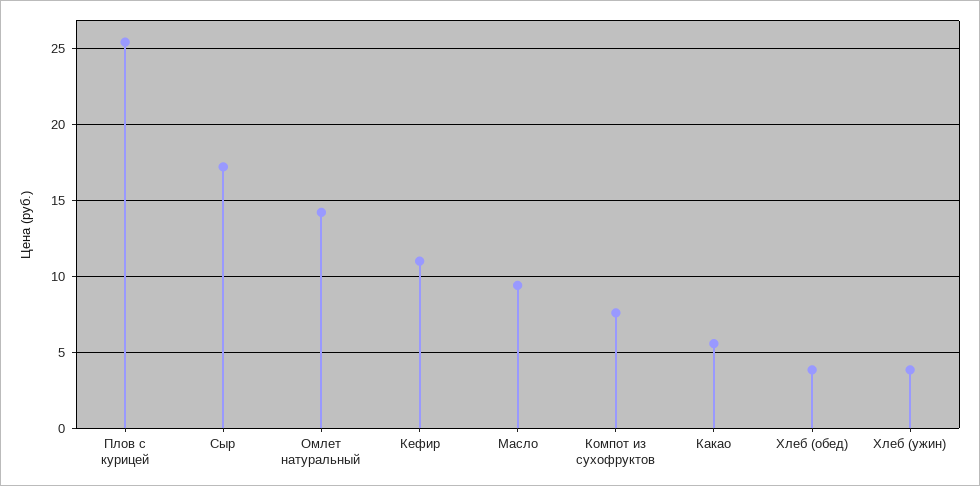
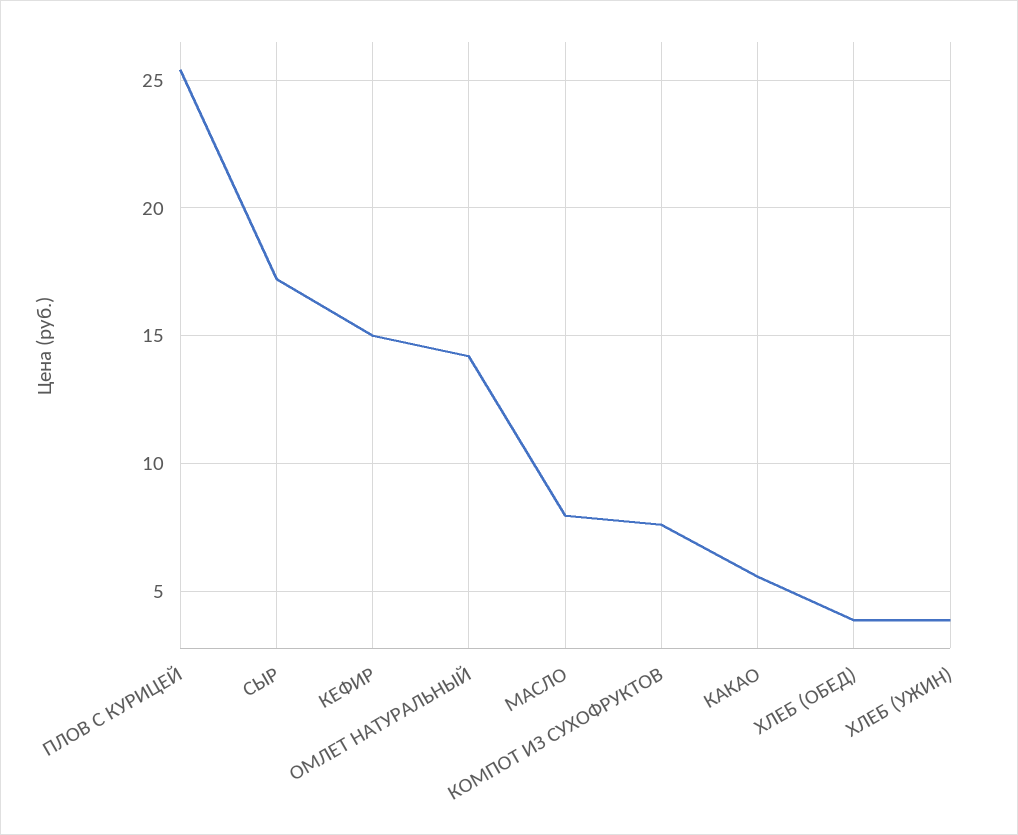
Кефир: 11 -> 15
Масло: 9.5 -> 8

